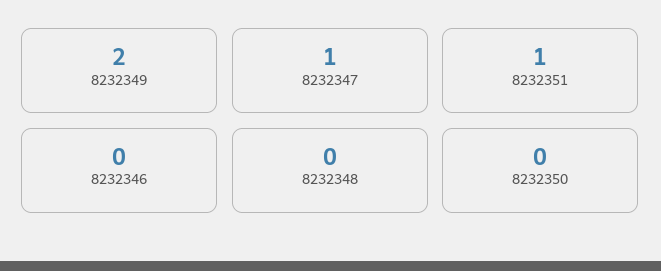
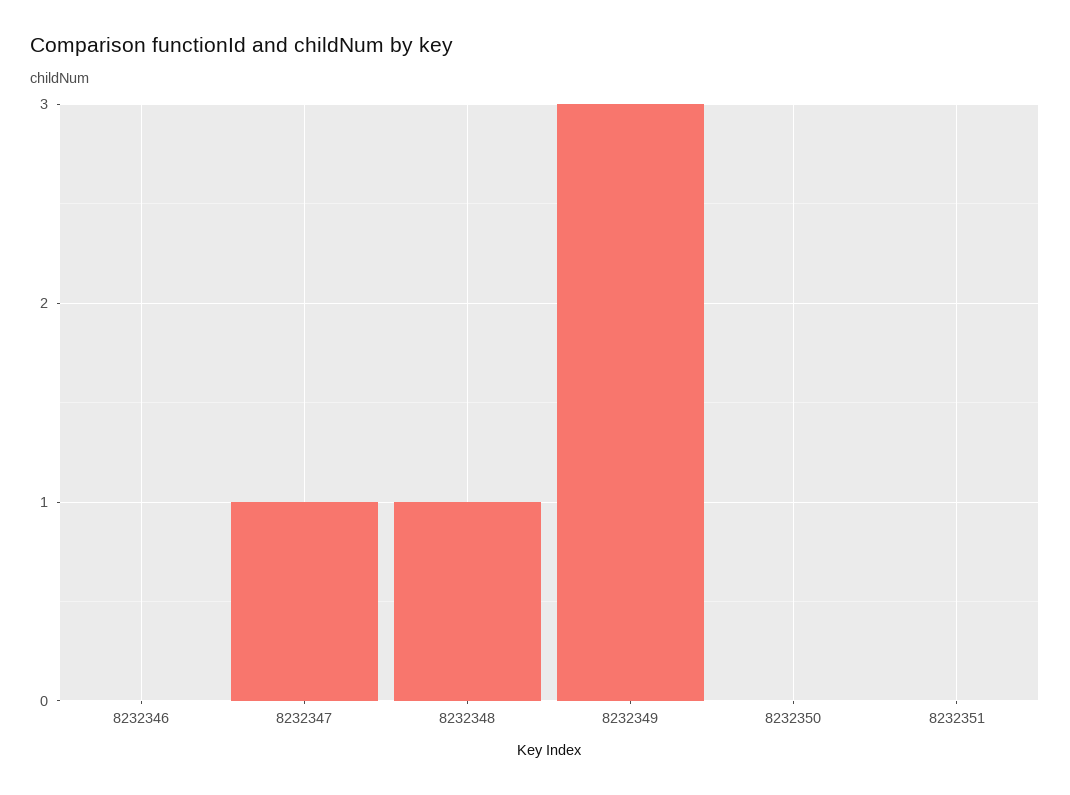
8232349: 2 -> 3
8232351: 1 -> 0
8232348: 0 -> 1

